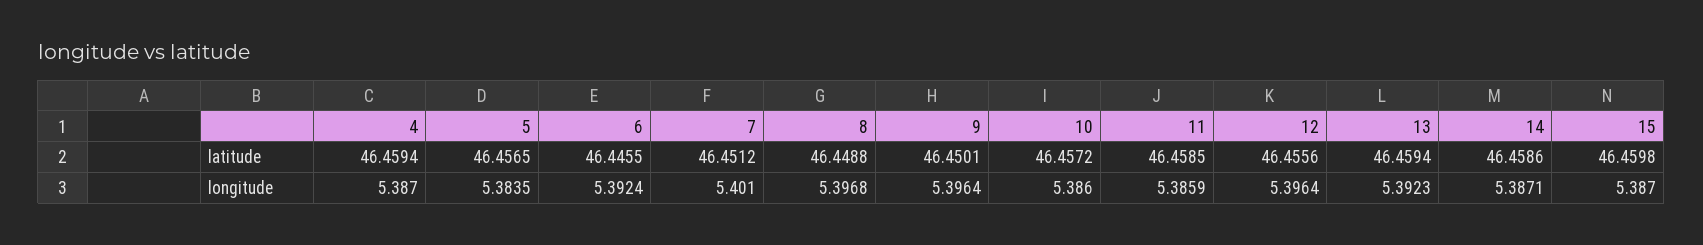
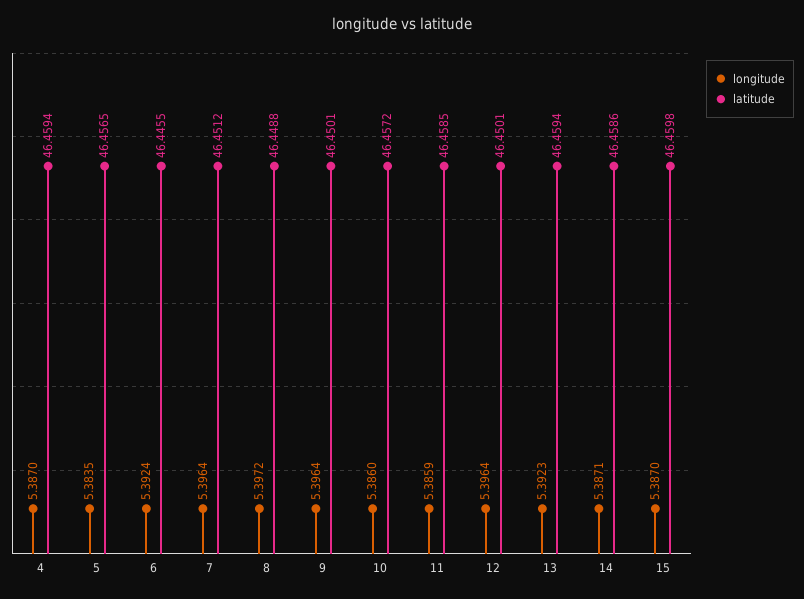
latitude, 12: 46.4556 -> 46.4501
longitude, 7: 5.401 -> 5.3964
longitude, 8: 5.3968 -> 5.3972

